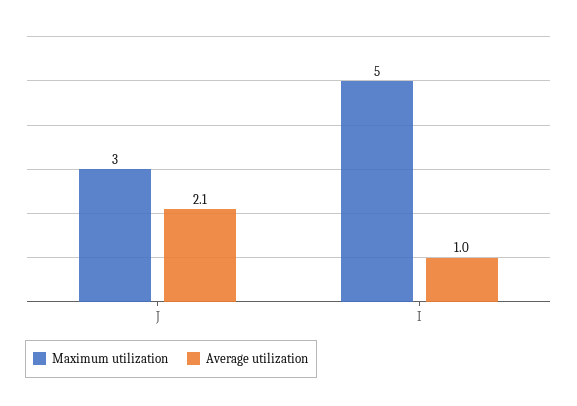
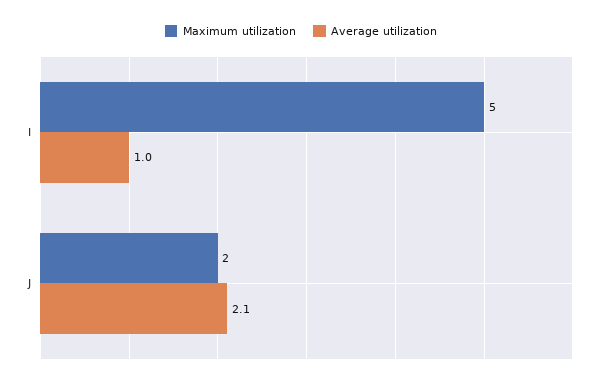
Maximum utilization, J: 3 -> 2

